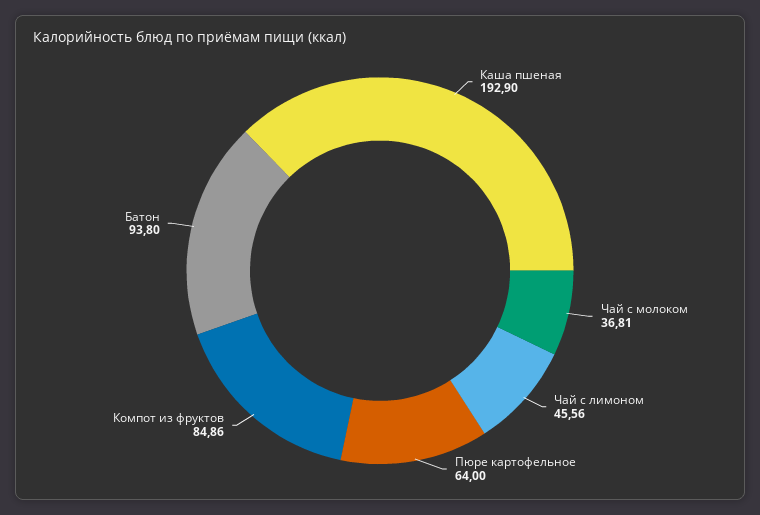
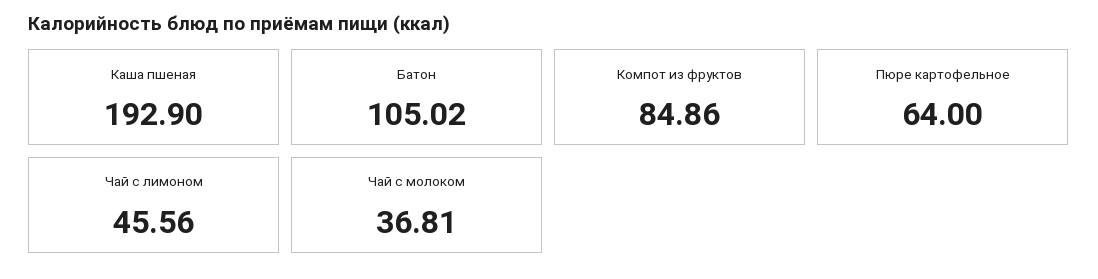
Батон: 93.8 -> 105.02

